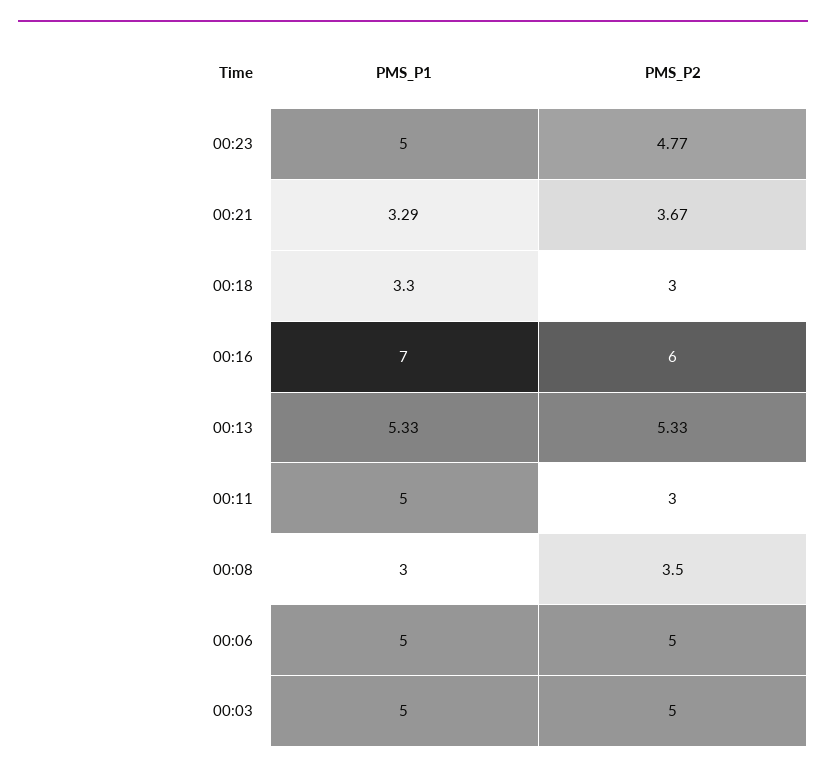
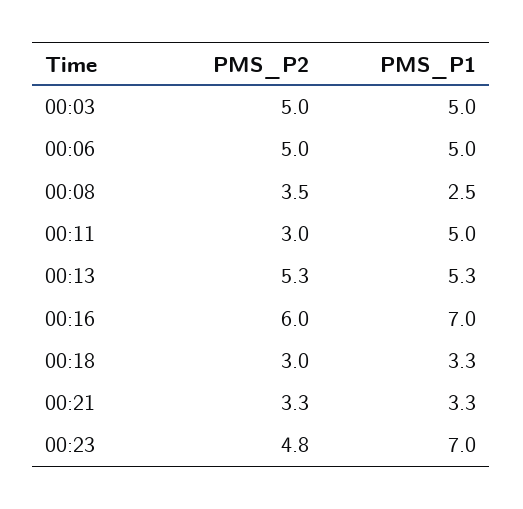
PMS_P1, 00:23: 5 -> 7
PMS_P2, 00:21: 3.67 -> 3.3
PMS_P1, 00:08: 3 -> 2.5

